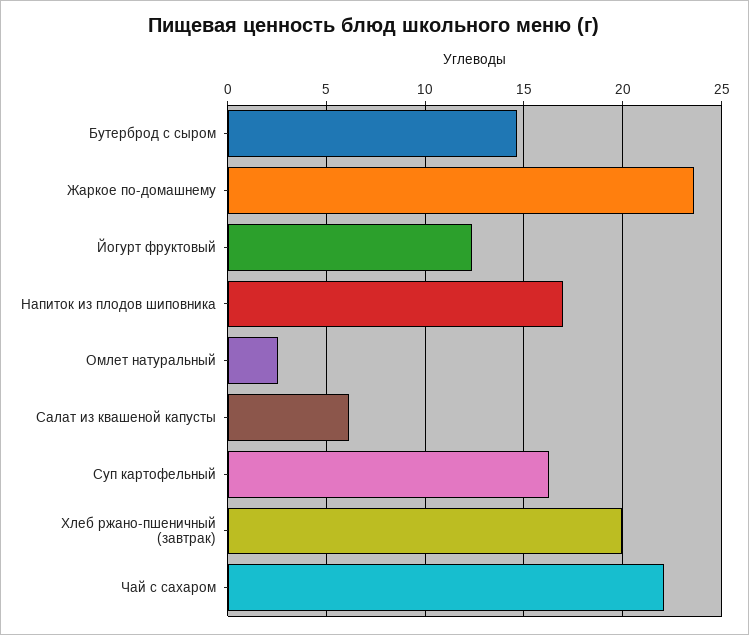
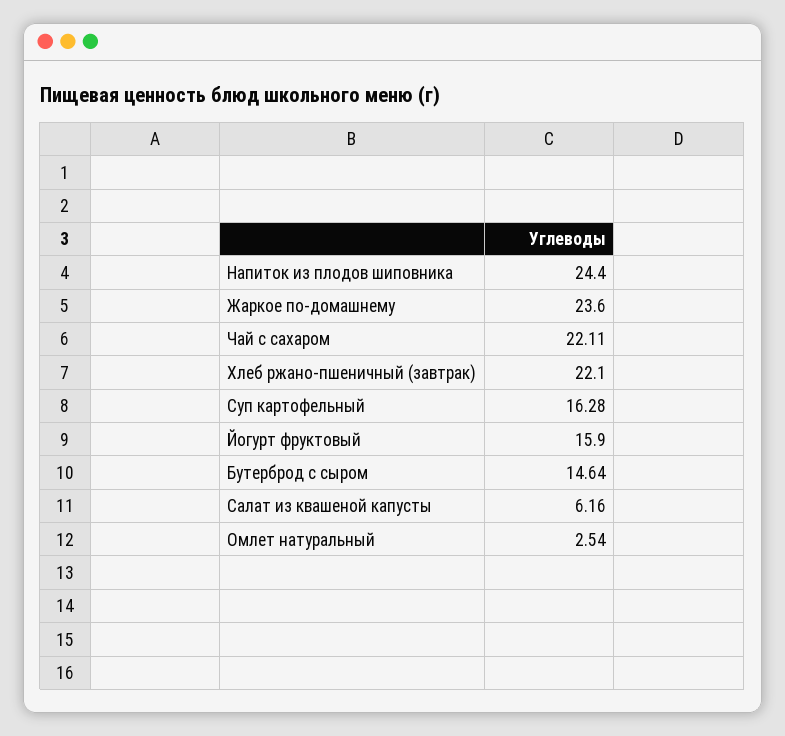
Йогурт фруктовый: 12.5 -> 15.9
Напиток из плодов шиповника: 17 -> 24.4
Хлеб ржано-пшеничный (завтрак): 20 -> 22.1

